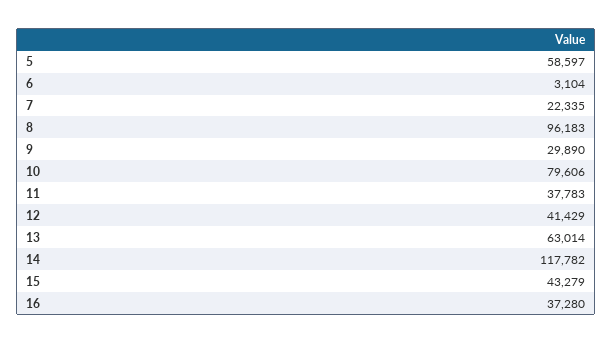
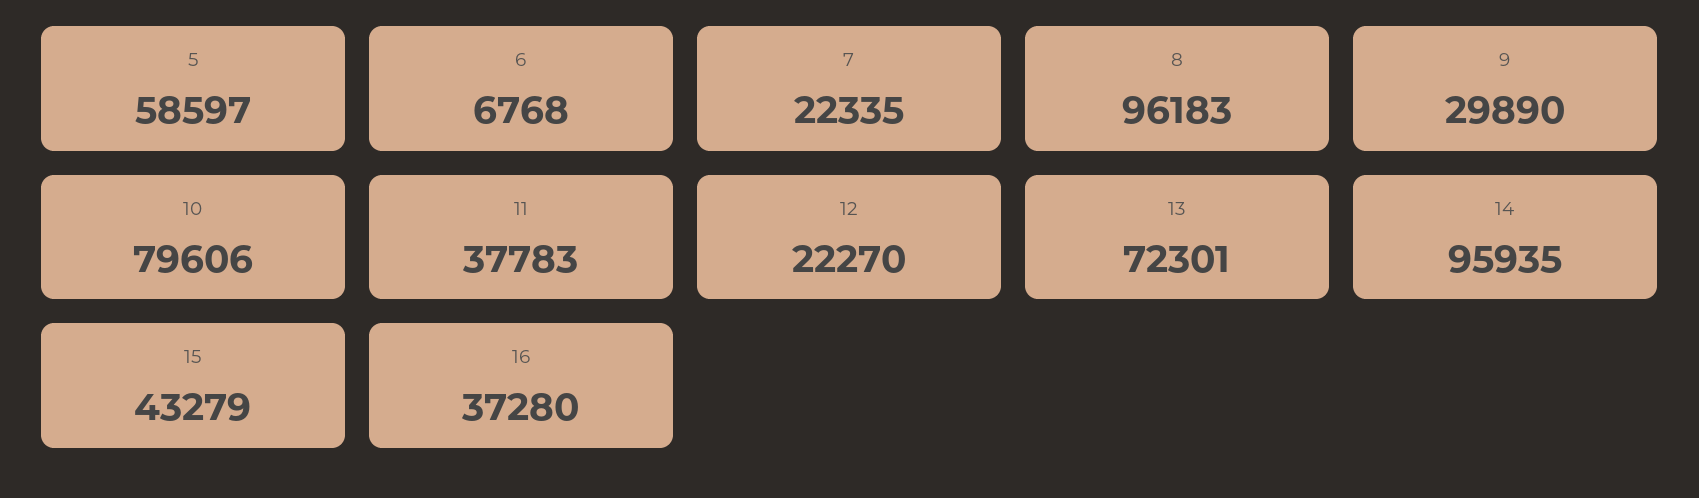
6: 3104 -> 6768
12: 41429 -> 22270
13: 63014 -> 72301
14: 117782 -> 95935

